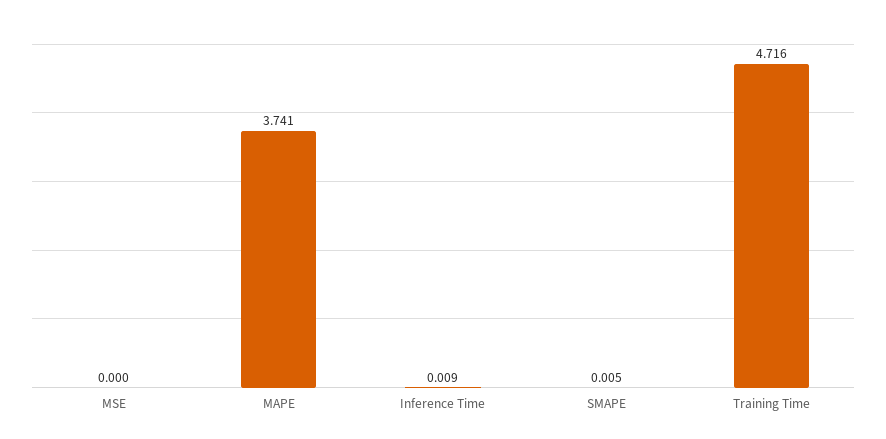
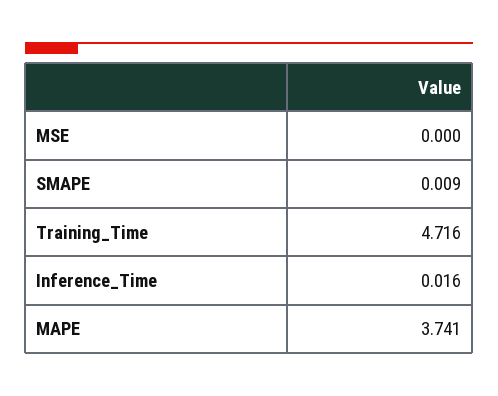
Inference Time: 0.009 -> 0.016
SMAPE: 0.005 -> 0.009

